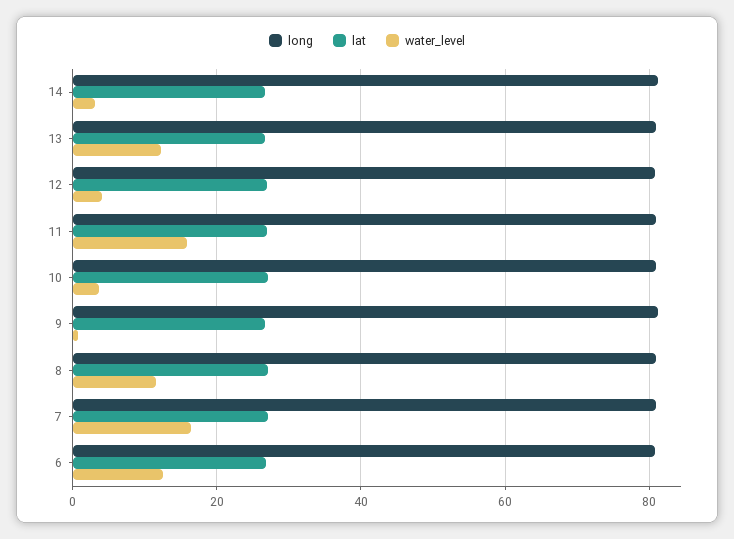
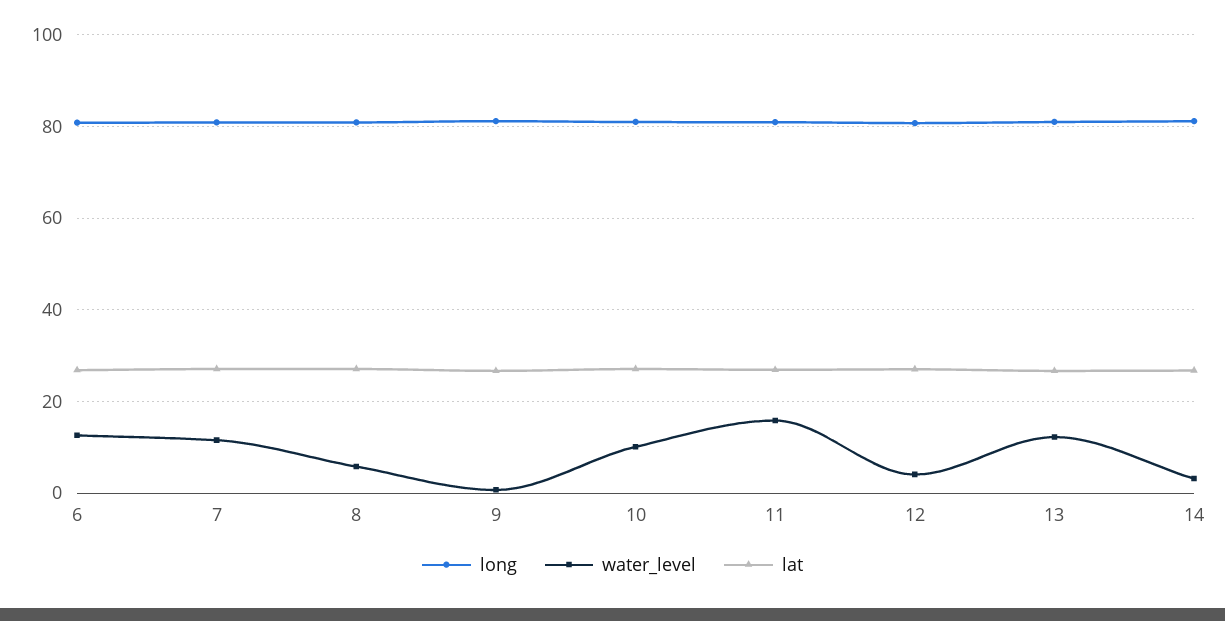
water_level, 10: 4 -> 10
water_level, 8: 12 -> 6
water_level, 7: 16 -> 12

